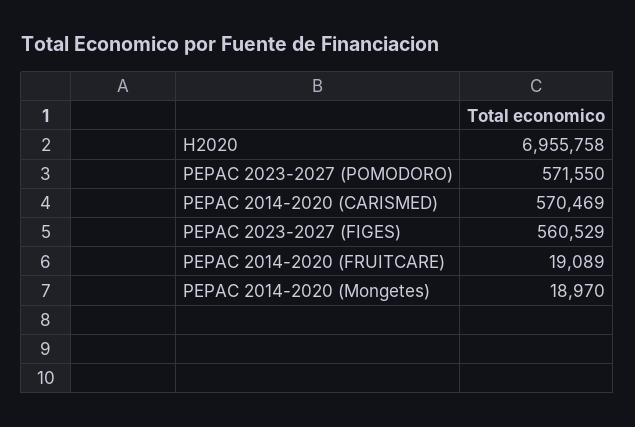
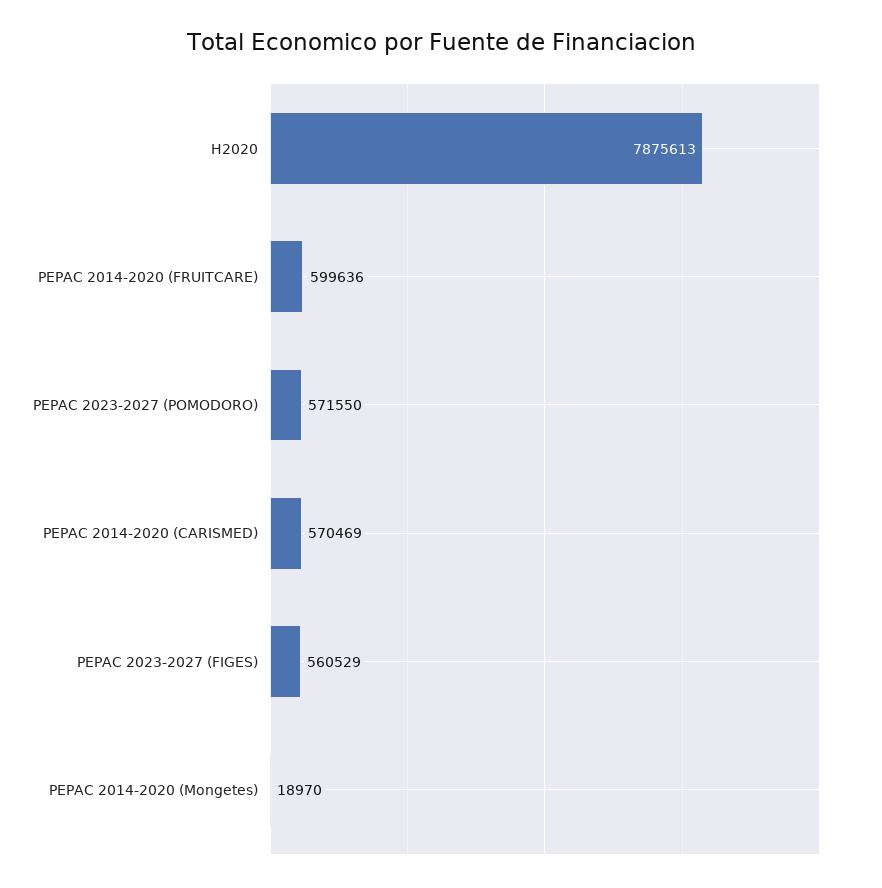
H2020: 6955758 -> 7875613
PEPAC 2014-2020 (FRUITCARE): 19089 -> 599636

